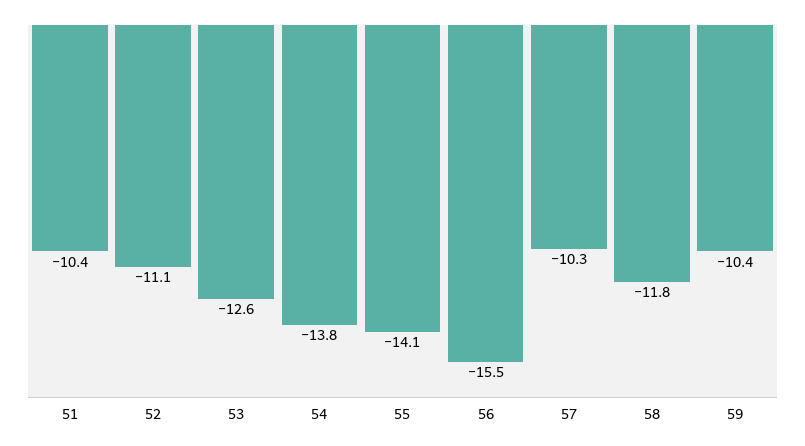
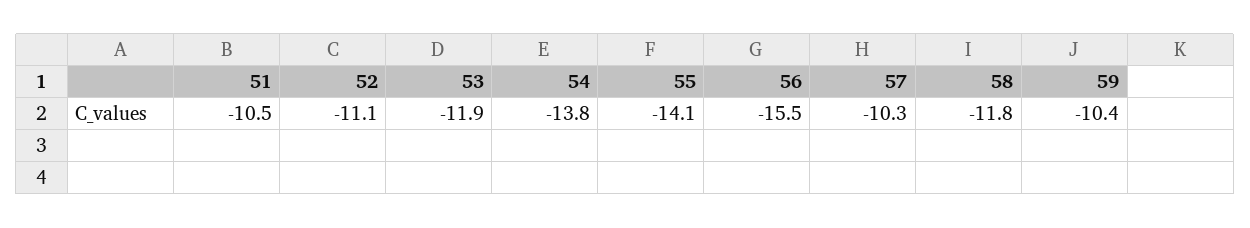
51: -10.4 -> -10.5
53: -12.6 -> -11.9

